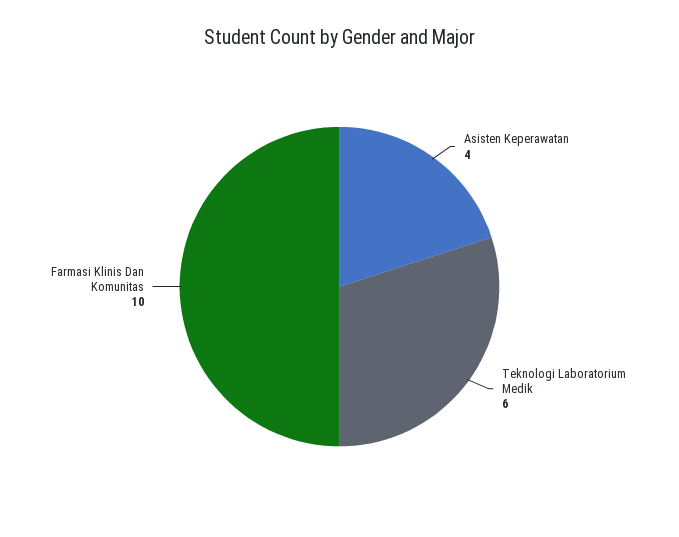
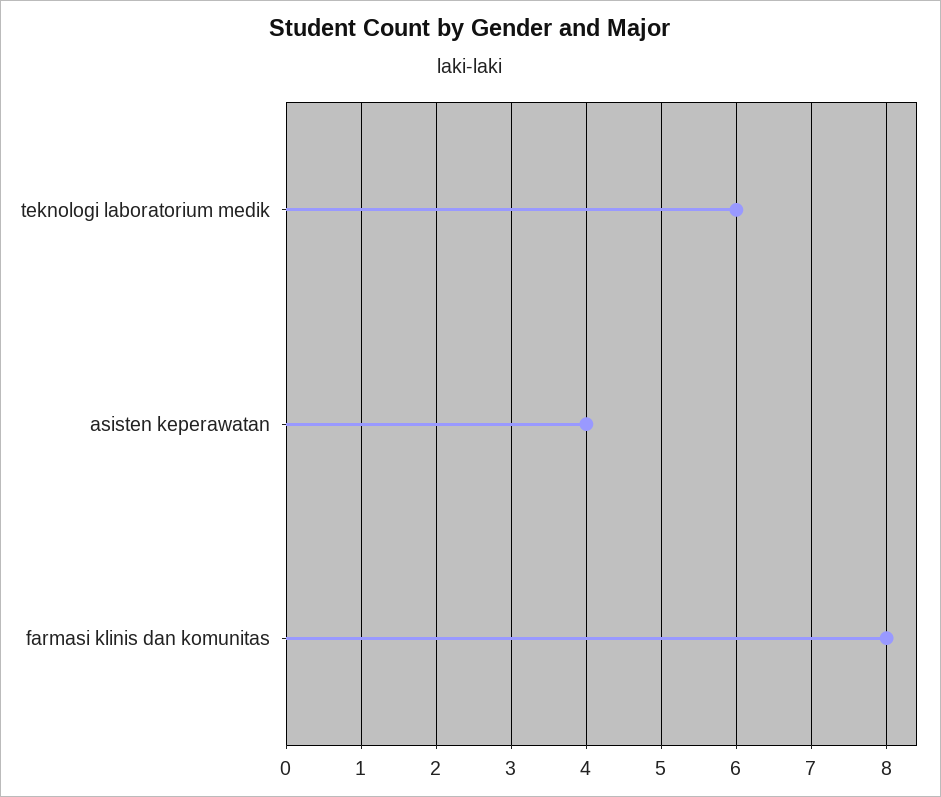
Farmasi Klinis Dan Komunitas: 10 -> 8

